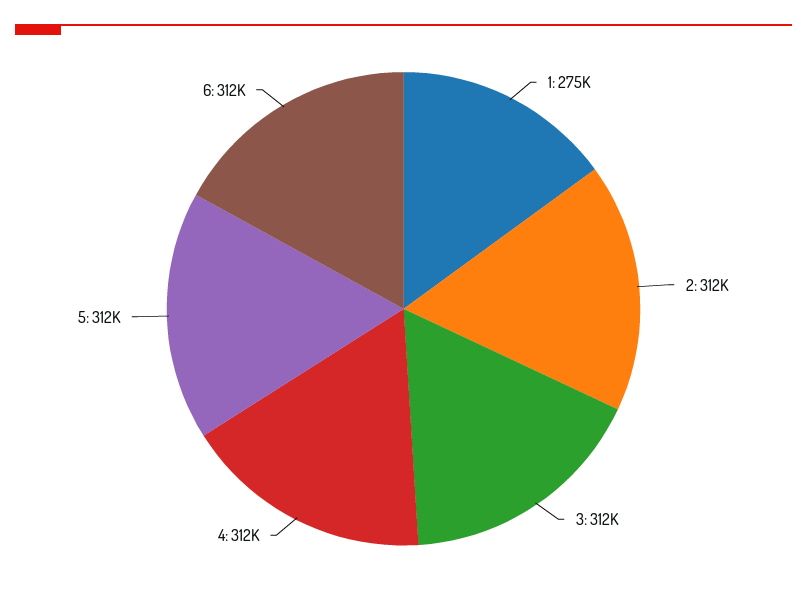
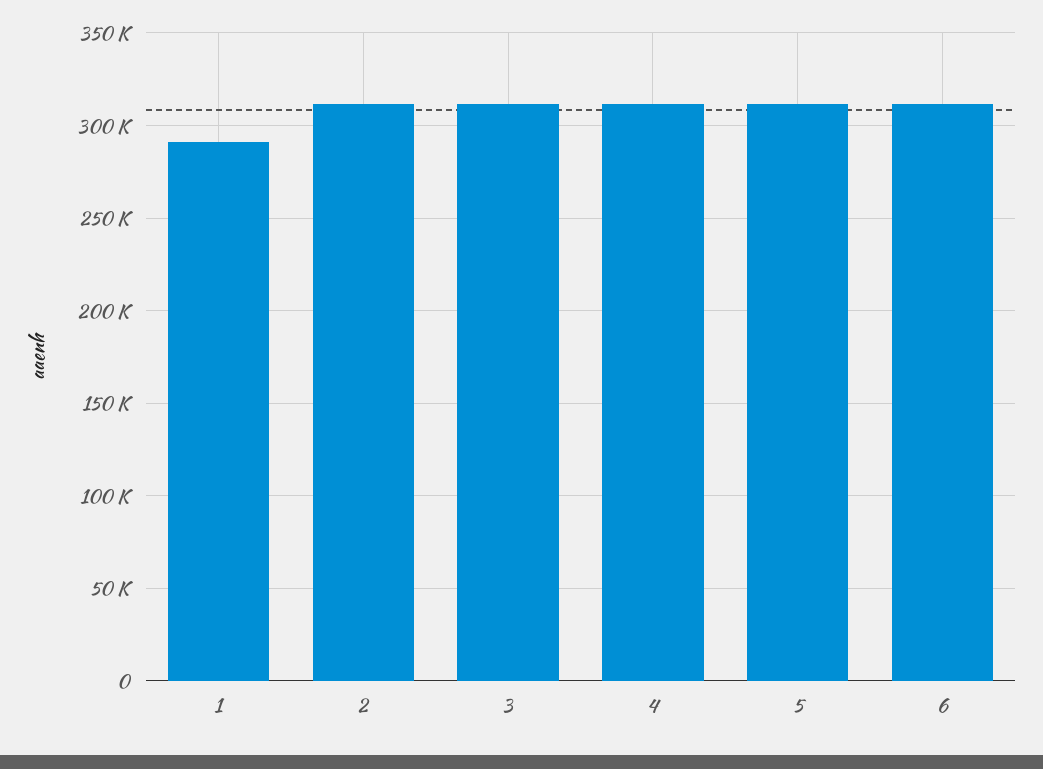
1: 275000 -> 290000

